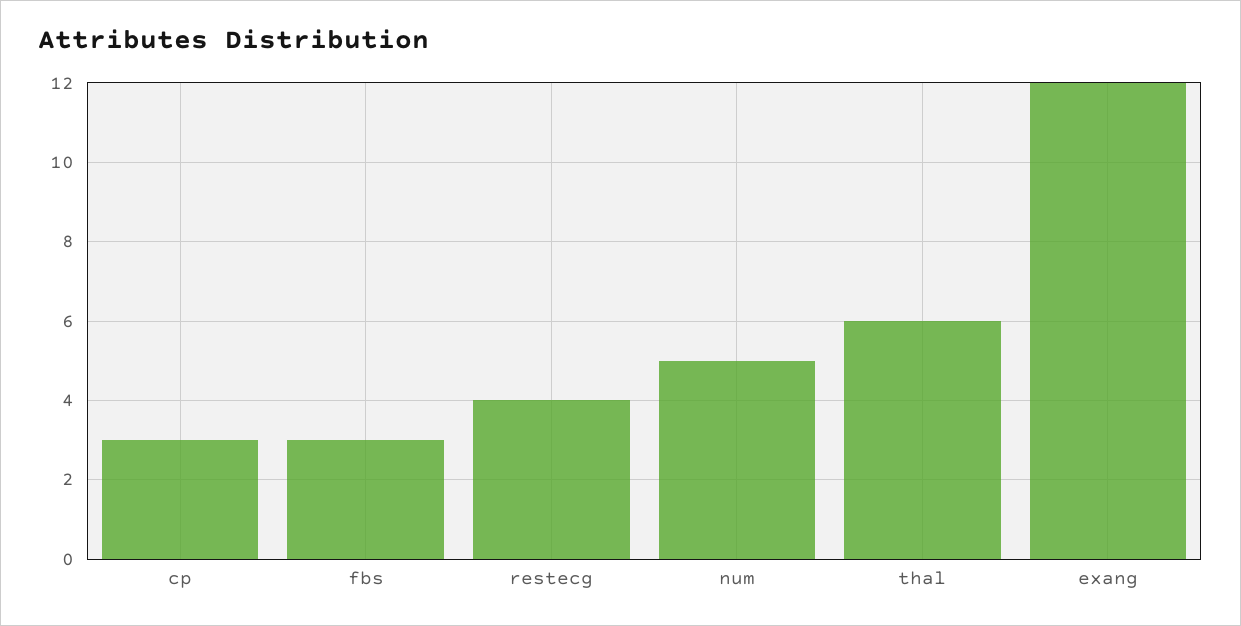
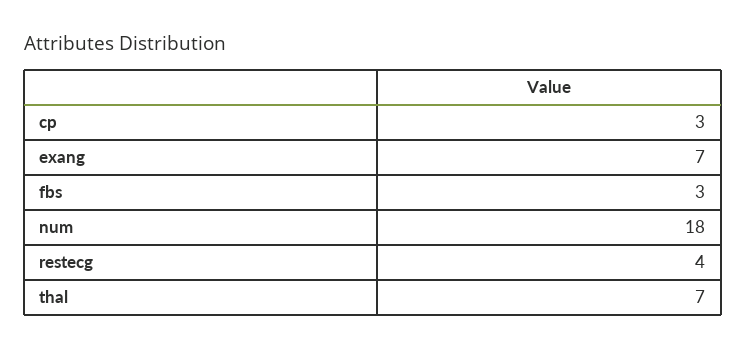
num: 5 -> 18
thal: 6 -> 7
exang: 12 -> 7

